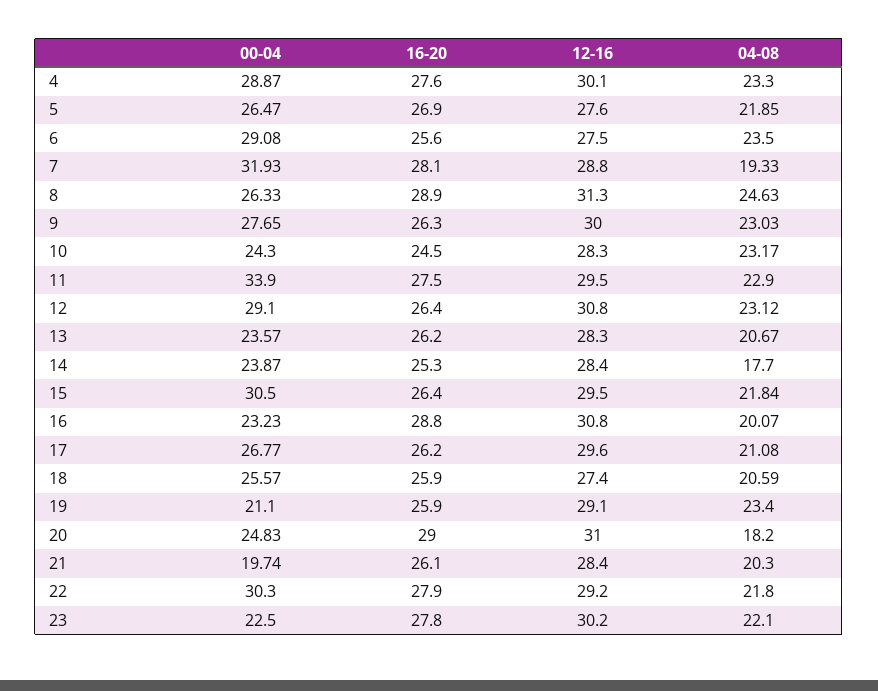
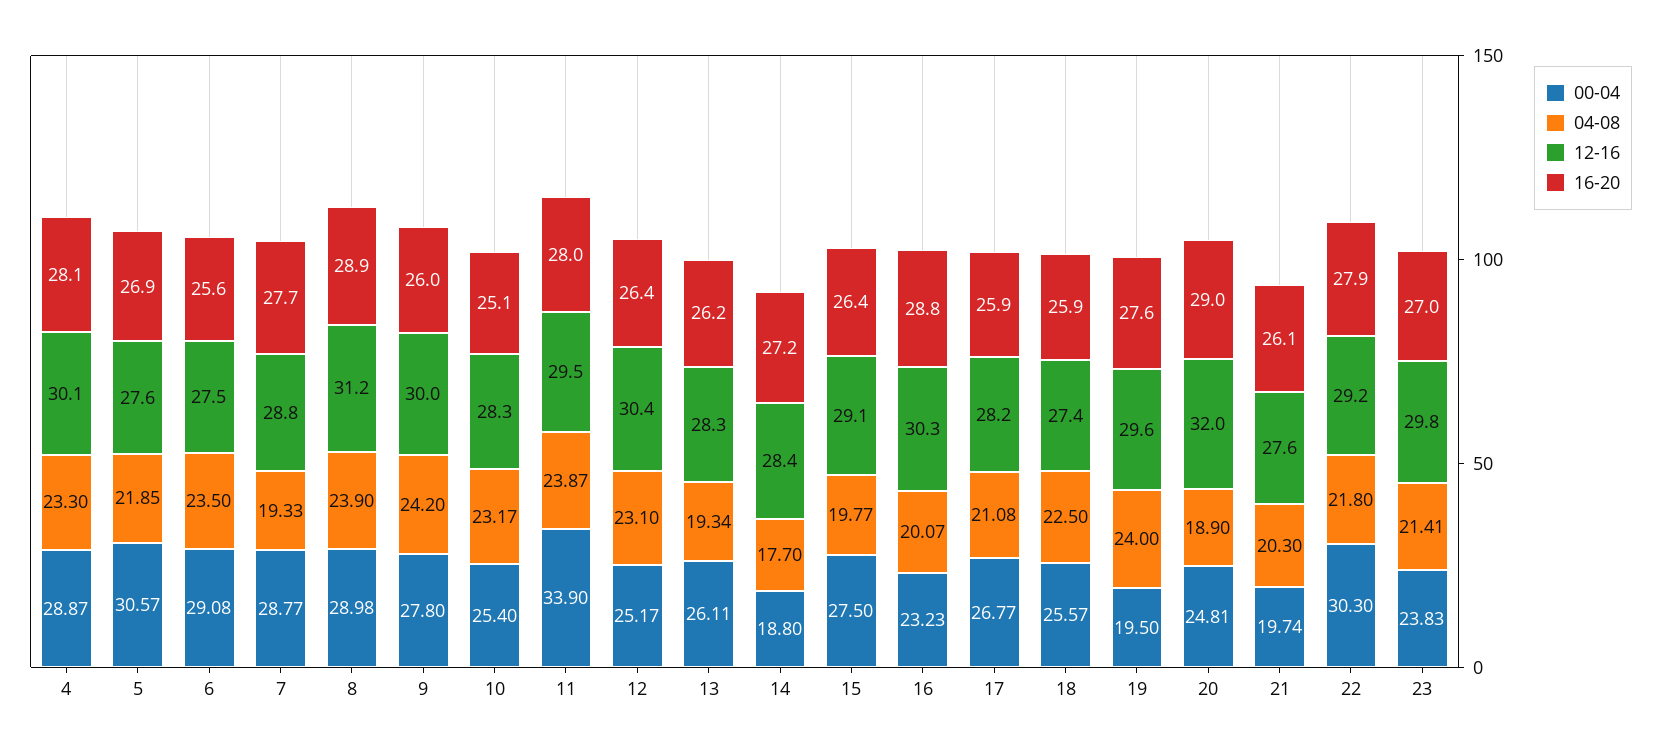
16-20, 4: 27.6 -> 28.1
00-04, 5: 26.47 -> 30.57
00-04, 7: 31.93 -> 28.77
16-20, 7: 28.1 -> 27.7
00-04, 8: 26.33 -> 28.98
12-16, 8: 31.3 -> 31.2
04-08, 8: 24.63 -> 23.9
00-04, 9: 27.65 -> 27.8
16-20, 9: 26.3 -> 26
04-08, 9: 23.03 -> 24.2
00-04, 10: 24.3 -> 25.4
16-20, 10: 24.5 -> 25.1
16-20, 11: 27.5 -> 28
04-08, 11: 22.9 -> 23.87
00-04, 12: 29.1 -> 25.17
12-16, 12: 30.8 -> 30.4
04-08, 12: 23.12 -> 23.1
00-04, 13: 23.57 -> 26.11
04-08, 13: 20.67 -> 19.34
00-04, 14: 23.87 -> 18.8
16-20, 14: 25.3 -> 27.2
00-04, 15: 30.5 -> 27.5
12-16, 15: 29.5 -> 29.1
04-08, 15: 21.84 -> 19.77
12-16, 16: 30.8 -> 30.3
16-20, 17: 26.2 -> 25.9
12-16, 17: 29.6 -> 28.2
04-08, 18: 20.59 -> 22.5
00-04, 19: 21.1 -> 19.5
16-20, 19: 25.9 -> 27.6
12-16, 19: 29.1 -> 29.6
04-08, 19: 23.4 -> 24
00-04, 20: 24.83 -> 24.81
12-16, 20: 31 -> 32
04-08, 20: 18.2 -> 18.9
12-16, 21: 28.4 -> 27.6
00-04, 23: 22.5 -> 23.83
16-20, 23: 27.8 -> 27
12-16, 23: 30.2 -> 29.8
04-08, 23: 22.1 -> 21.41

